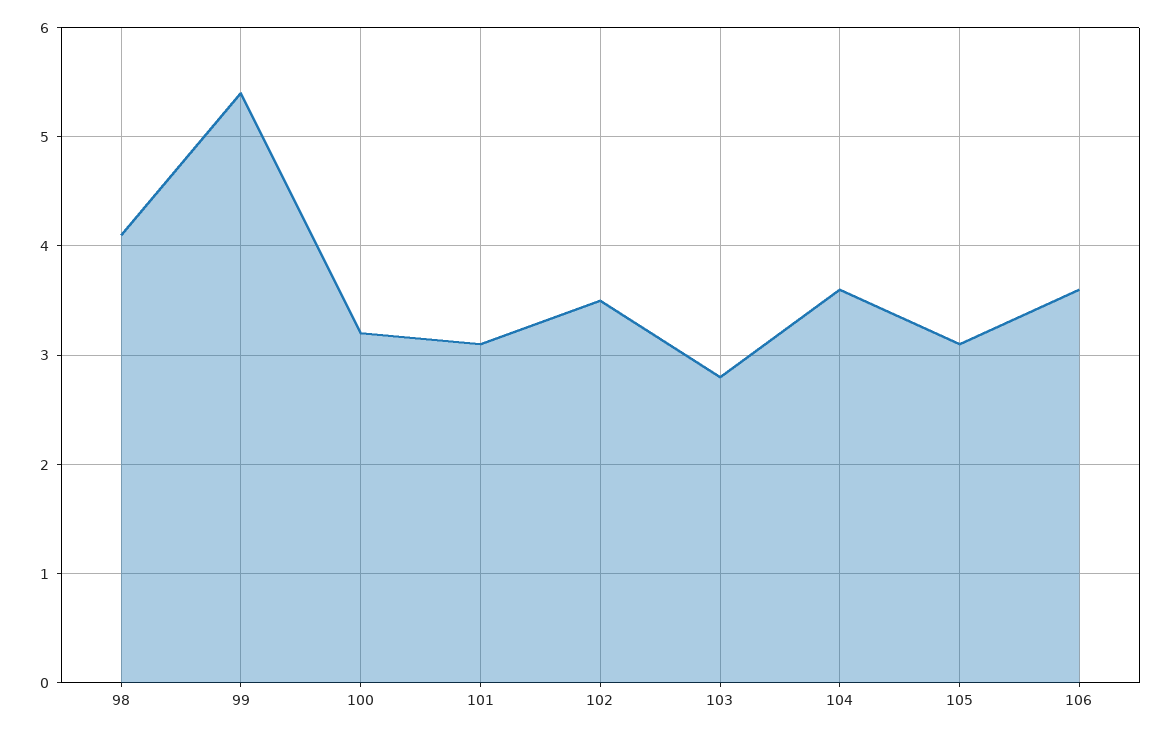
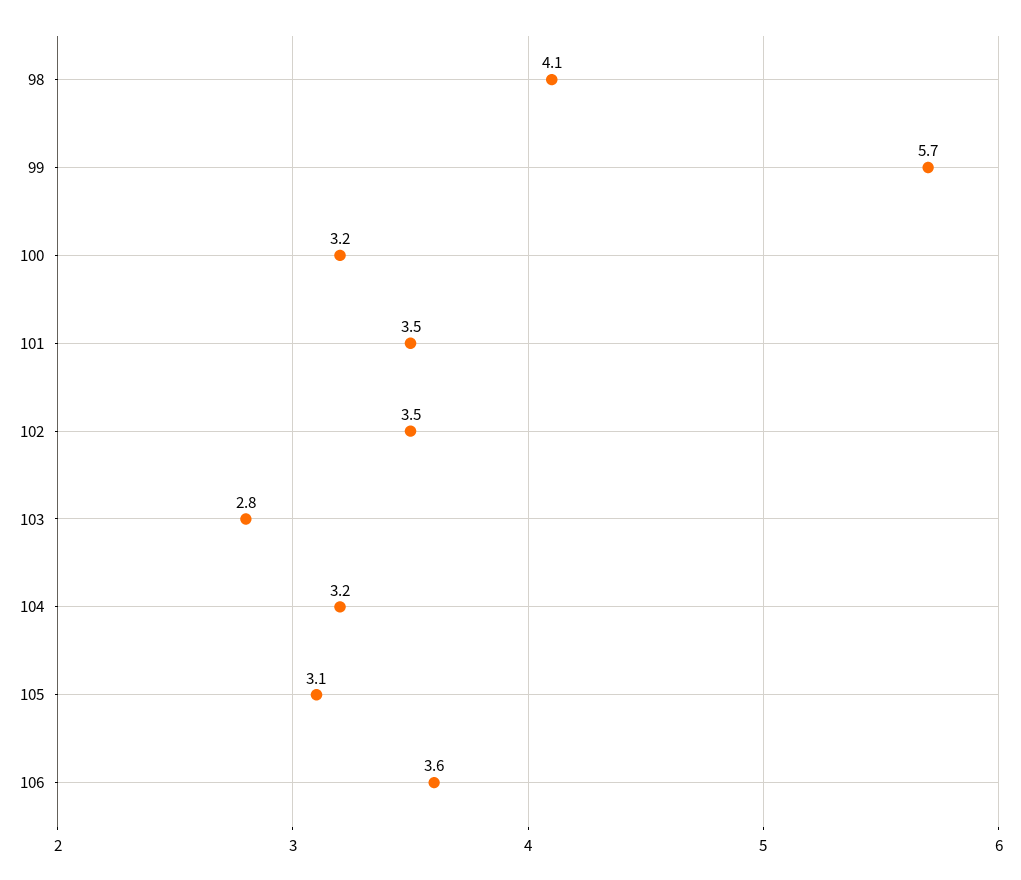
99: 5.4 -> 5.7
101: 3.1 -> 3.5
104: 3.6 -> 3.2

